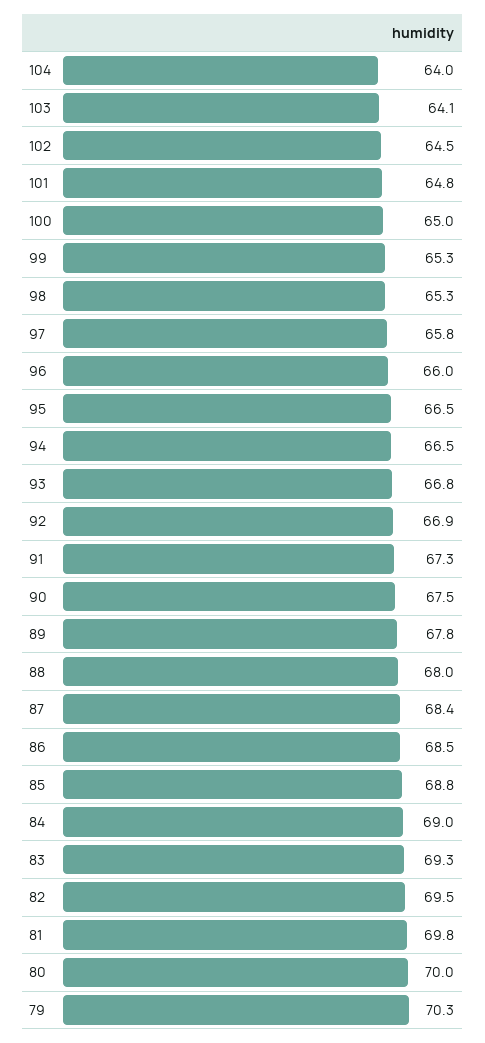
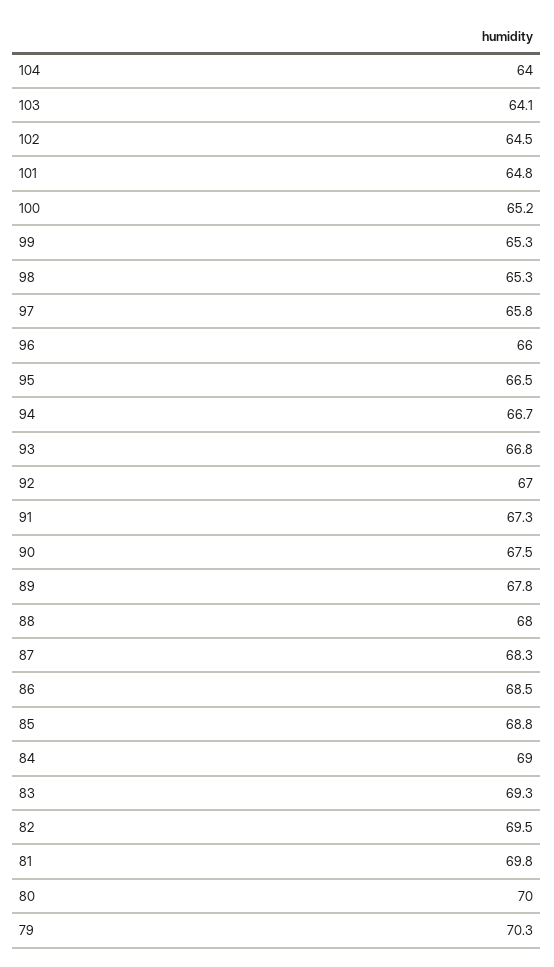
100: 65 -> 65.2
94: 66.5 -> 66.7
92: 66.9 -> 67
87: 68.4 -> 68.3

